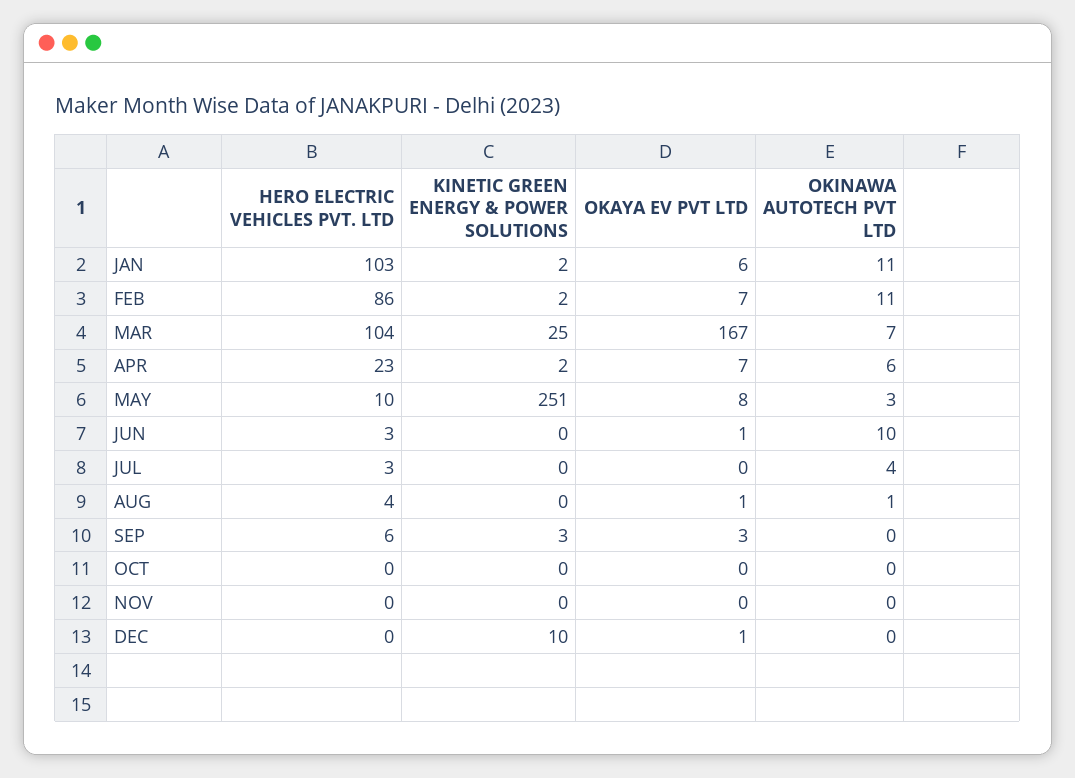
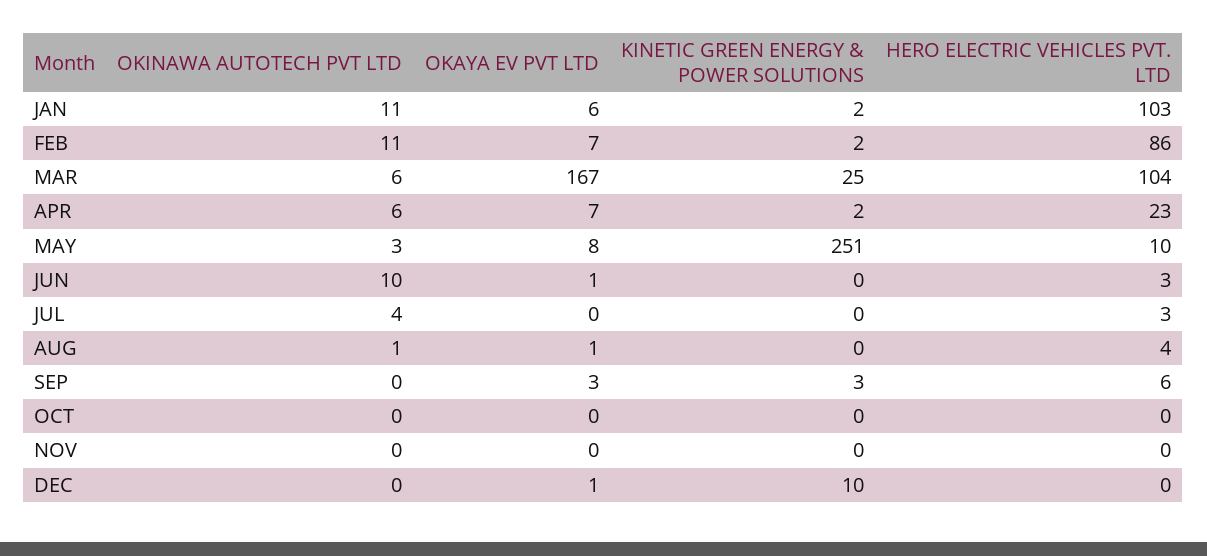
OKINAWA AUTOTECH PVT LTD, MAR: 7 -> 6

